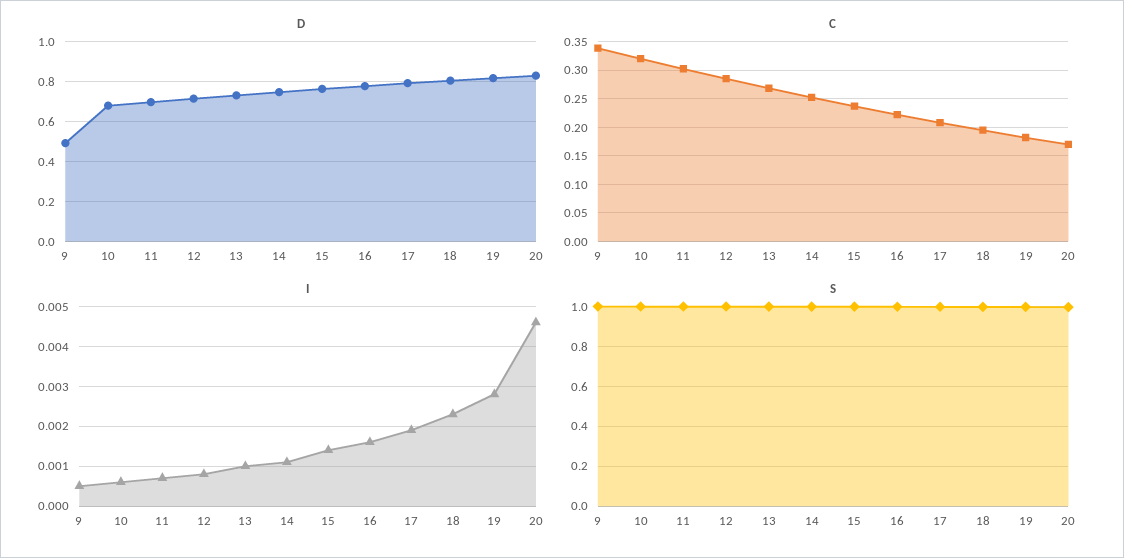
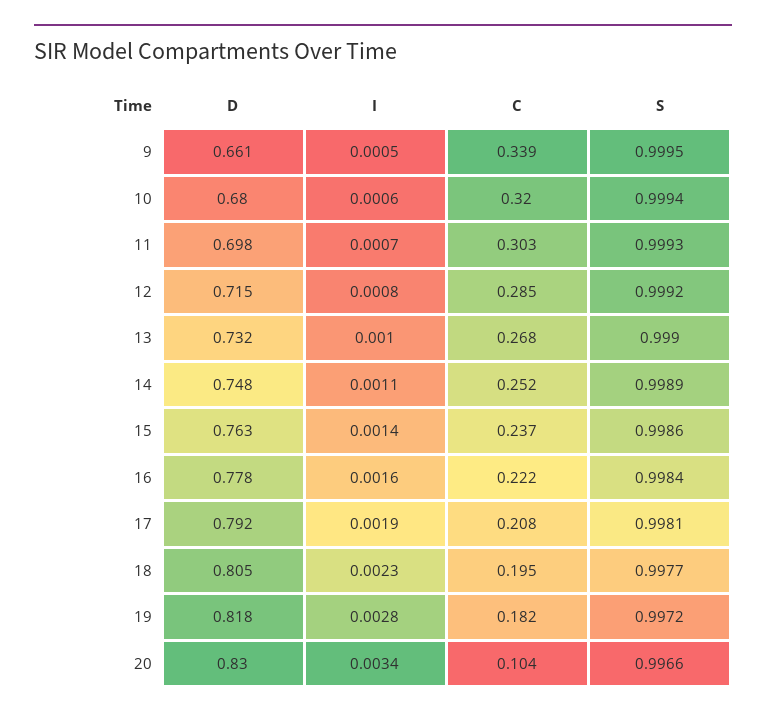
D, 9: 0.5 -> 0.661
C, 20: 0.175 -> 0.104
I, 20: 0.0045 -> 0.0034

